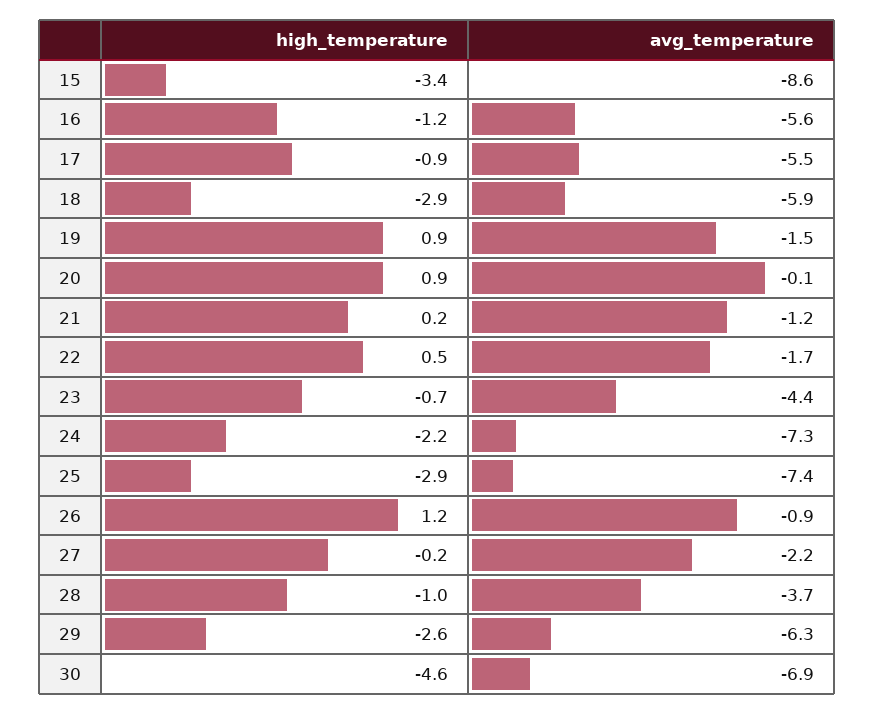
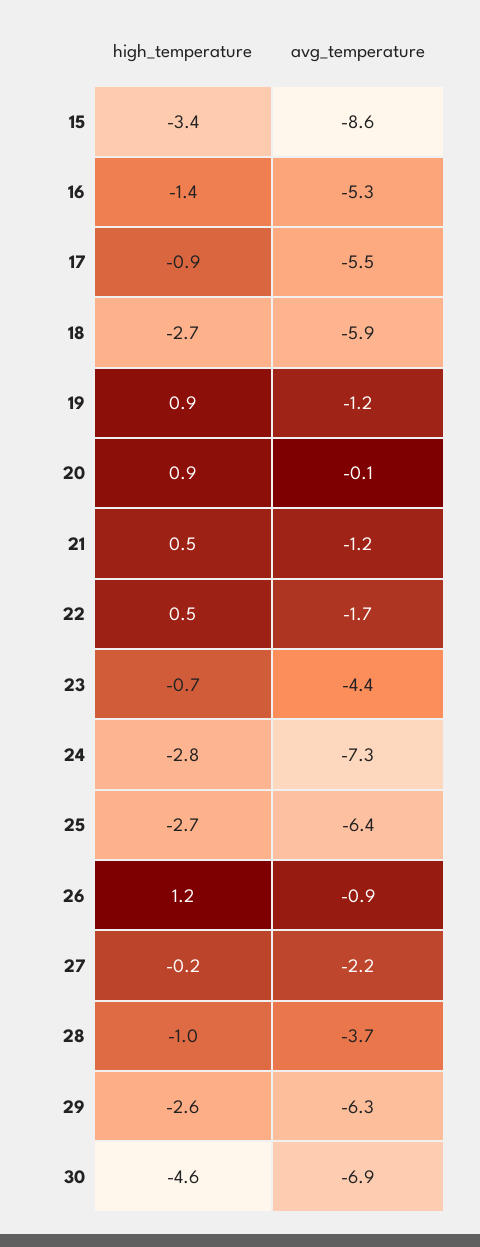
high_temperature, 16: -1.2 -> -1.4
avg_temperature, 16: -5.6 -> -5.3
high_temperature, 18: -2.9 -> -2.7
avg_temperature, 19: -1.5 -> -1.2
high_temperature, 21: 0.2 -> 0.5
high_temperature, 24: -2.2 -> -2.8
high_temperature, 25: -2.9 -> -2.7
avg_temperature, 25: -7.4 -> -6.4

